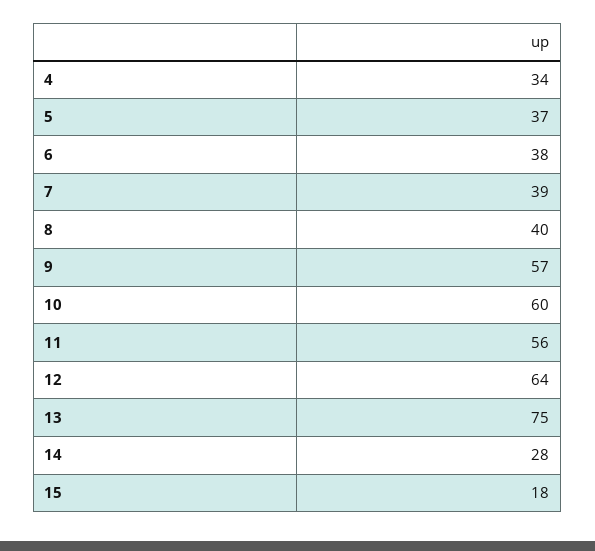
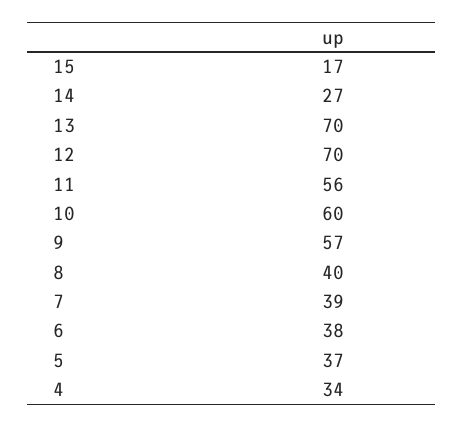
12: 64 -> 70
13: 75 -> 70
14: 28 -> 27
15: 18 -> 17

